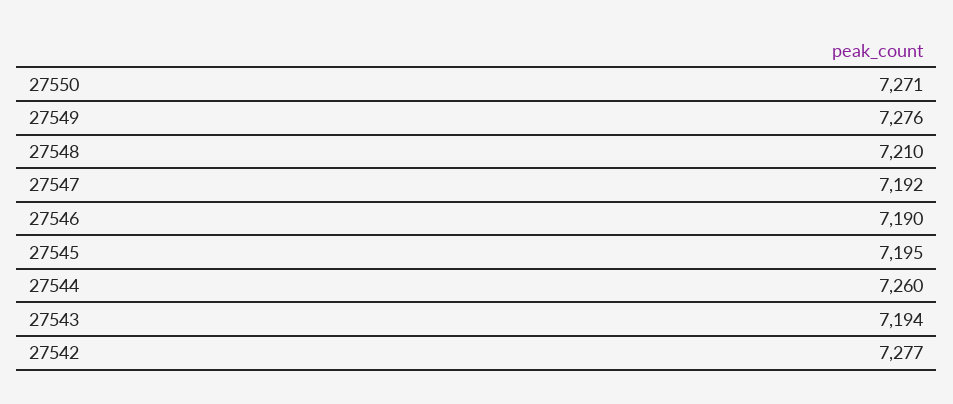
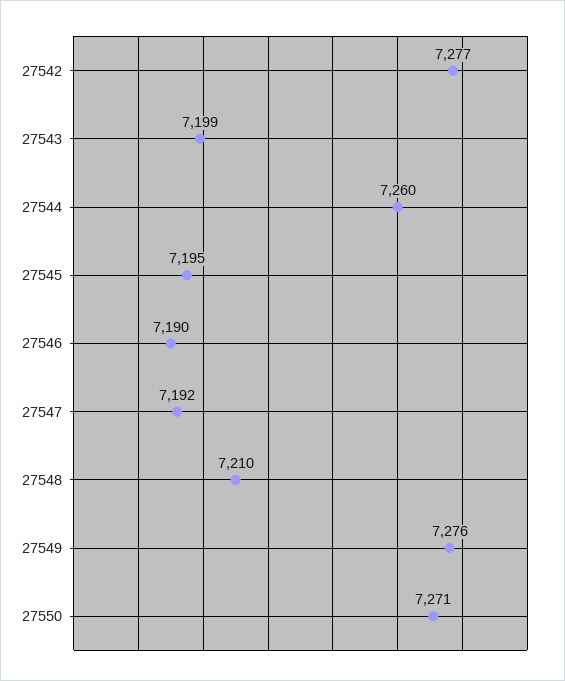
27543: 7194 -> 7199

